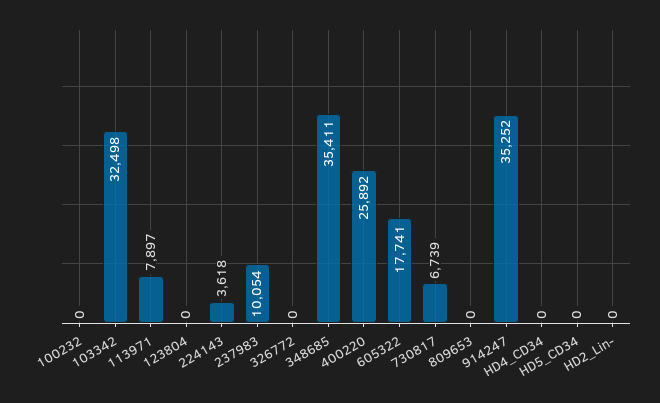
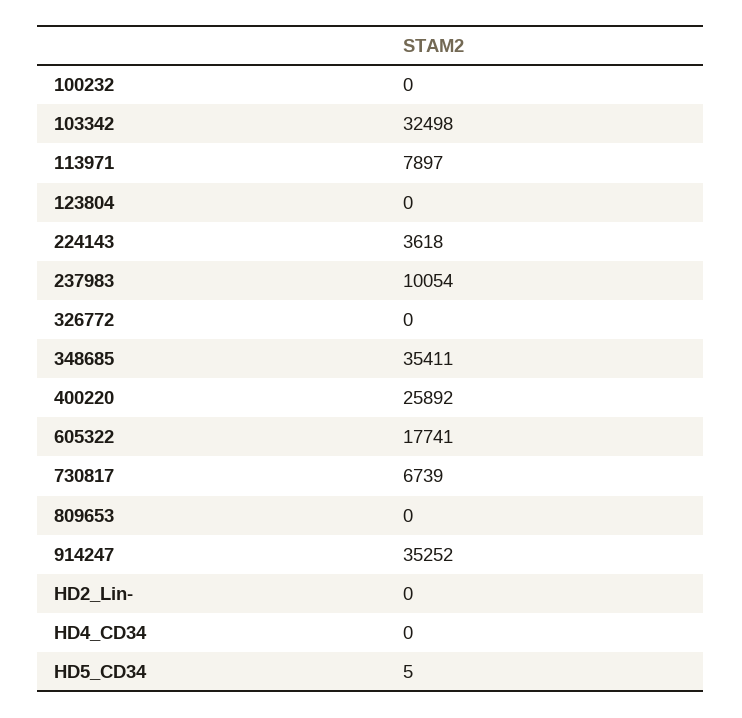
HD5_CD34: 0 -> 5

